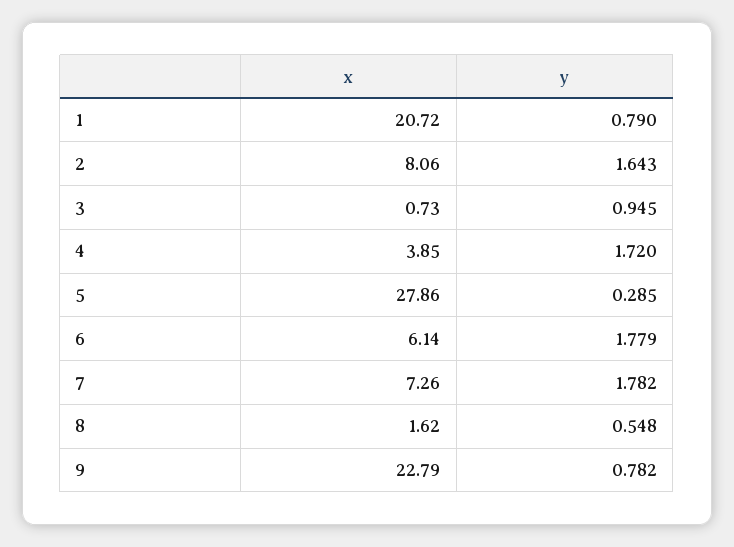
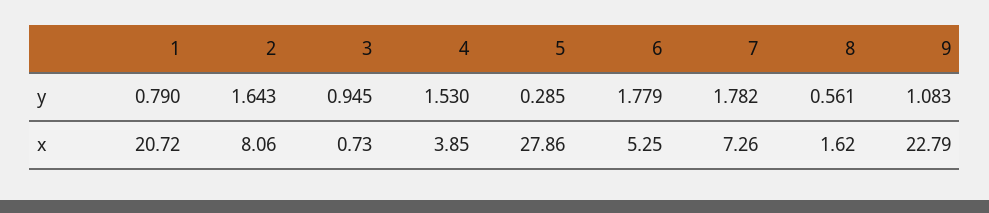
y, 4: 1.72 -> 1.53
x, 6: 6.14 -> 5.25
y, 8: 0.548 -> 0.561
y, 9: 0.782 -> 1.083

